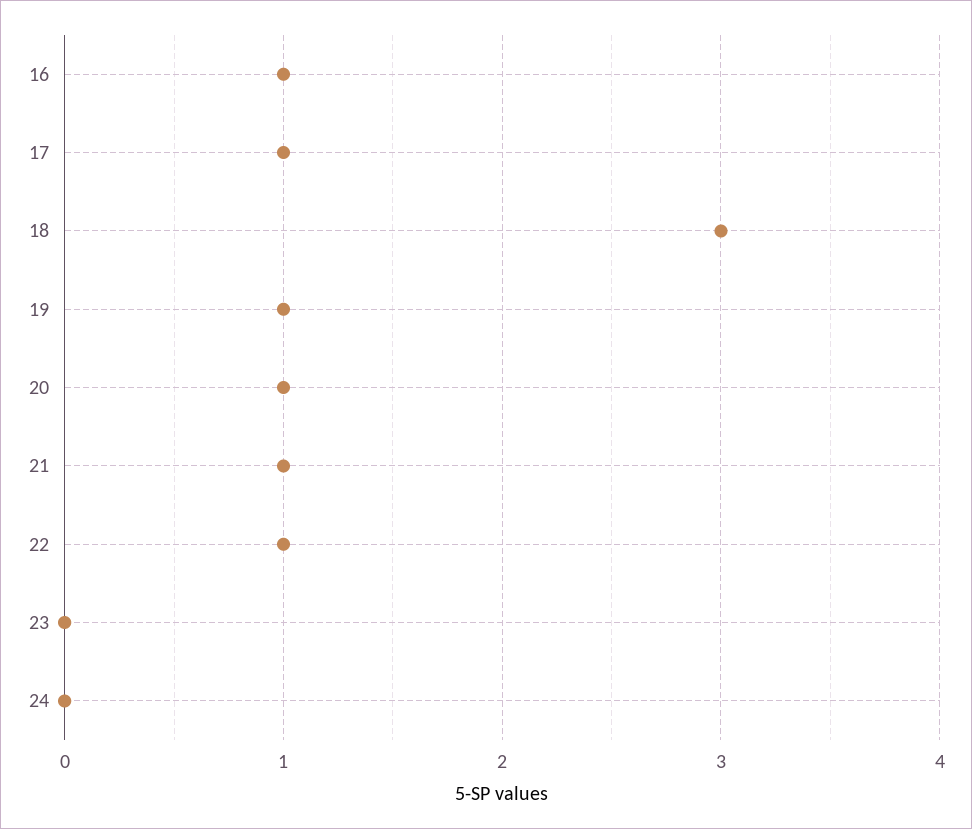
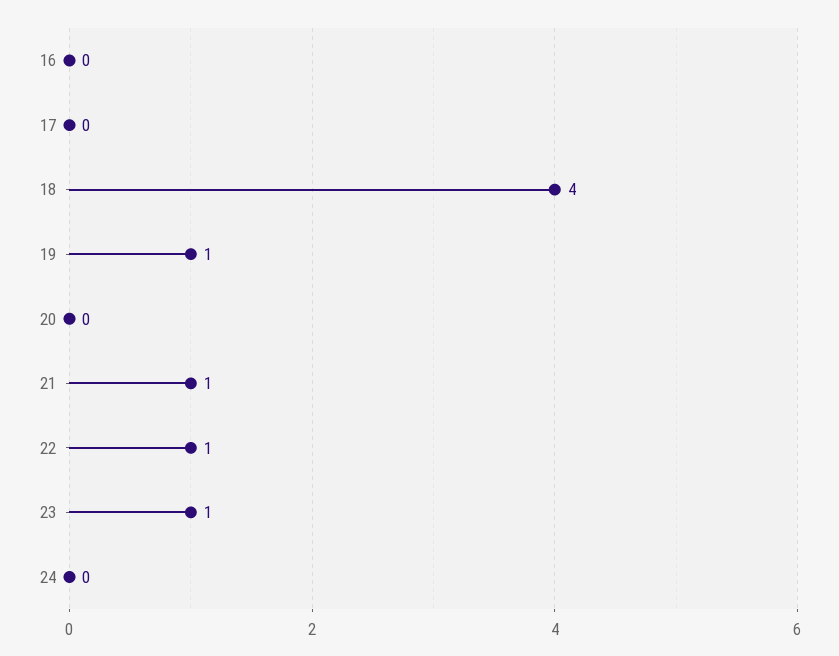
16: 1 -> 0
17: 1 -> 0
18: 3 -> 4
20: 1 -> 0
23: 0 -> 1

